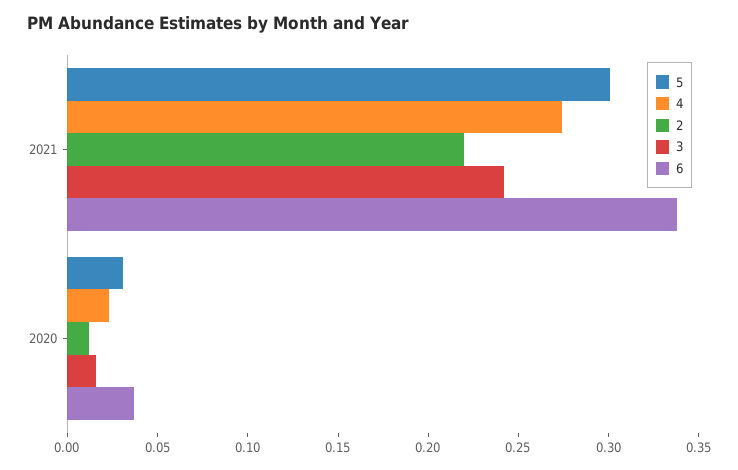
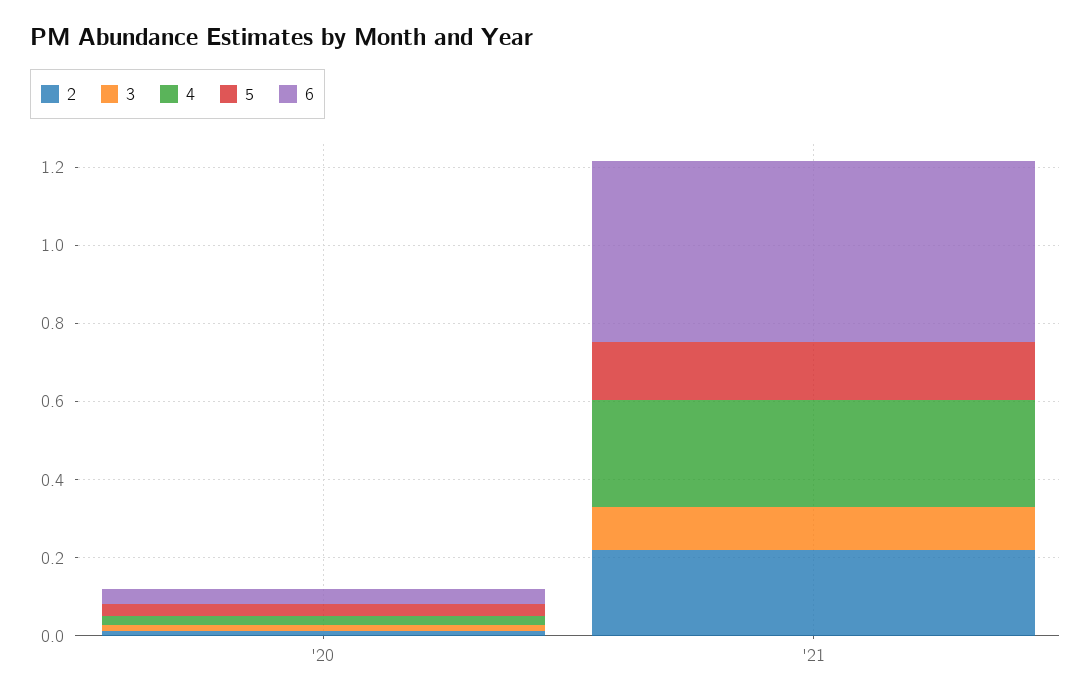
5, 2021: 0.3 -> 0.15
3, 2021: 0.24 -> 0.1
6, 2021: 0.34 -> 0.45

